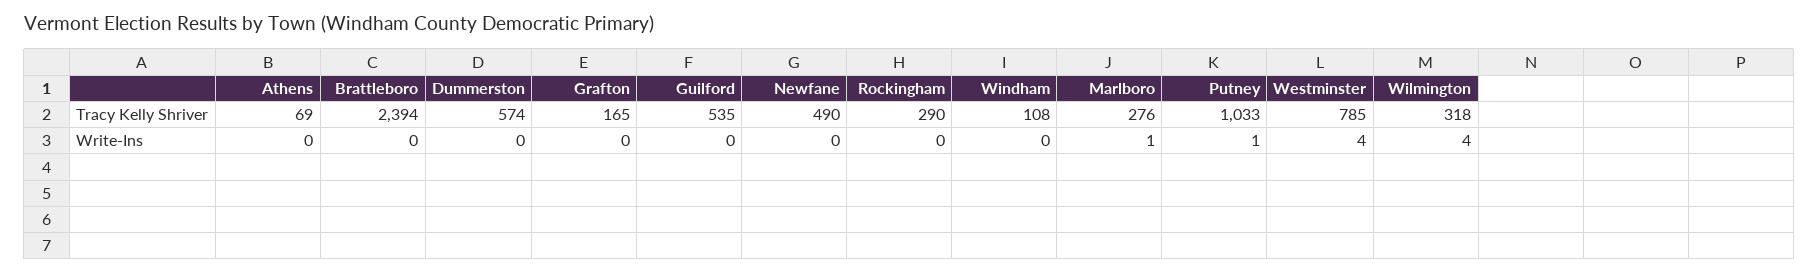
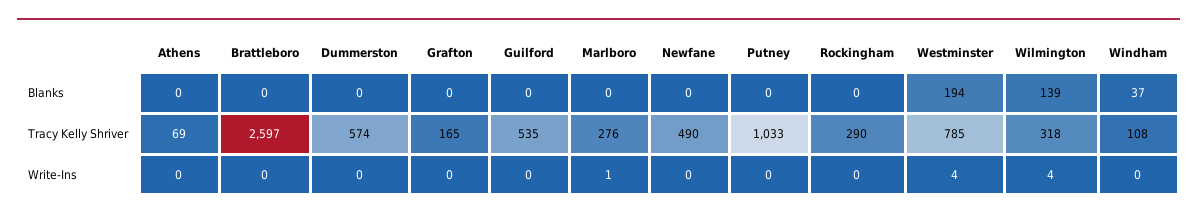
Brattleboro, Tracy Kelly Shriver: 2394 -> 2597
Putney, Write-Ins: 1 -> 0
Athens, Blanks: none -> 0
Brattleboro, Blanks: none -> 0
Dummerston, Blanks: none -> 0
Grafton, Blanks: none -> 0
Guilford, Blanks: none -> 0
Marlboro, Blanks: none -> 0
Newfane, Blanks: none -> 0
Putney, Blanks: none -> 0
Rockingham, Blanks: none -> 0
Westminster, Blanks: none -> 194
Wilmington, Blanks: none -> 139
Windham, Blanks: none -> 37

